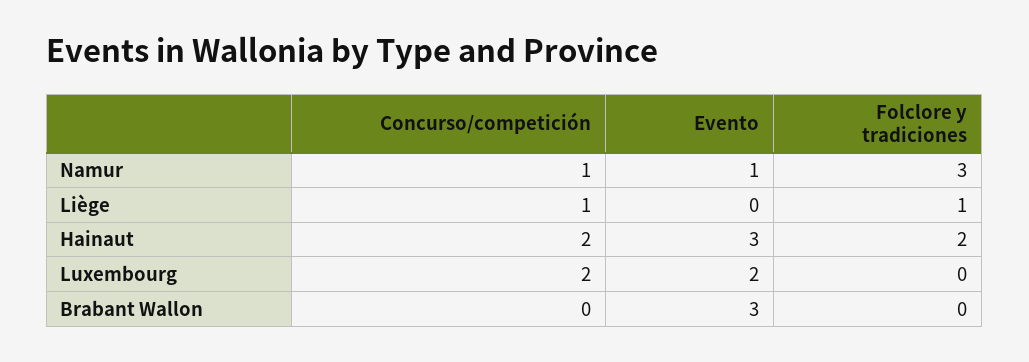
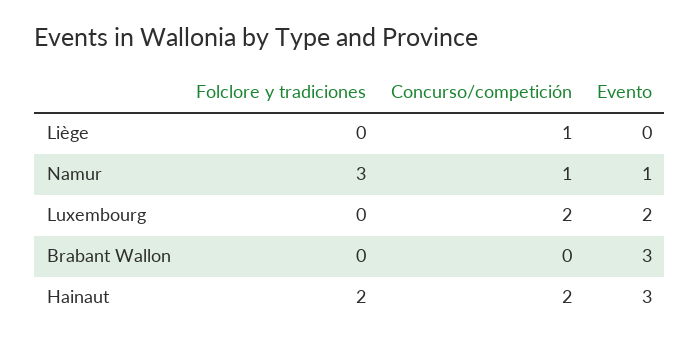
Folclore y tradiciones, Liège: 1 -> 0

